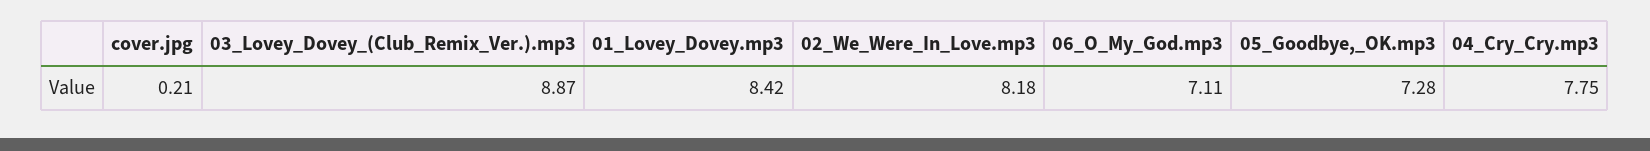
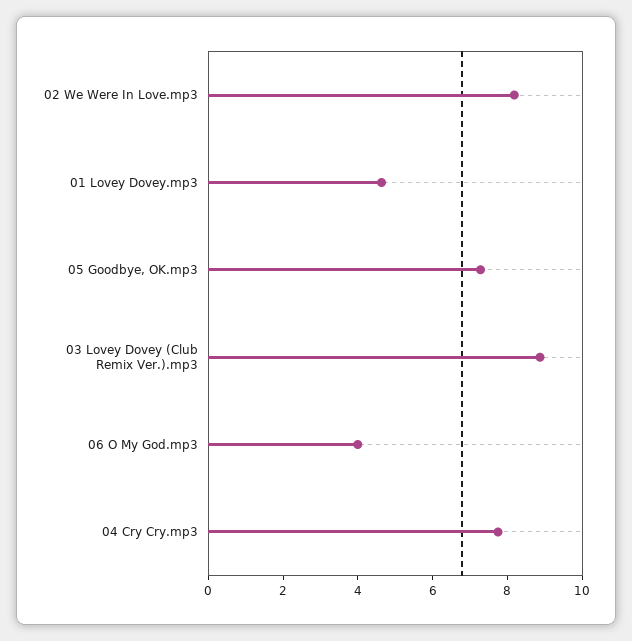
cover.jpg: 0.21 -> none
01_Lovey_Dovey.mp3: 8.42 -> 4.5
06_O_My_God.mp3: 7.11 -> 4

